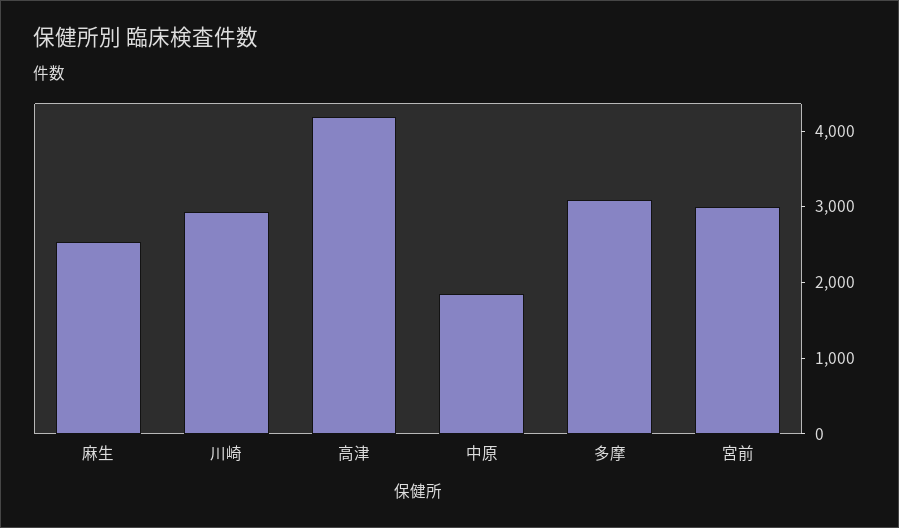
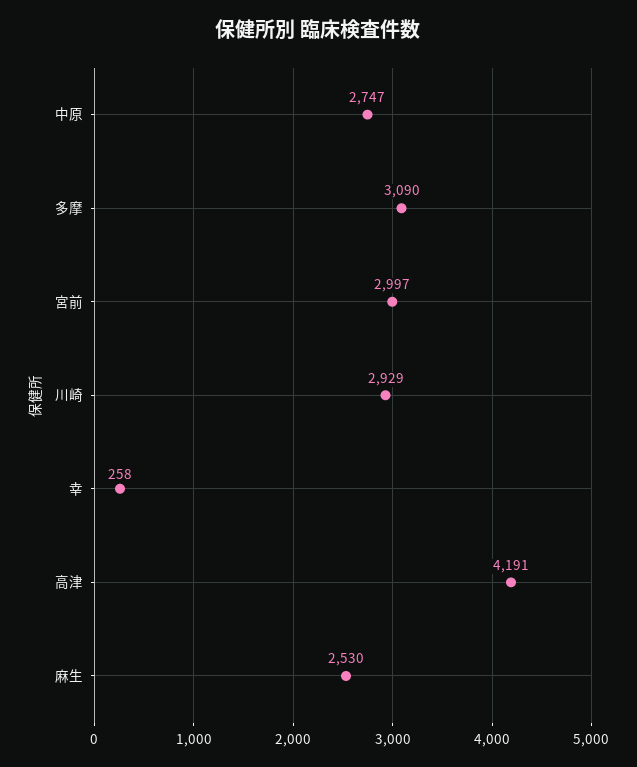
中原: 1800 -> 2747
幸: none -> 258

